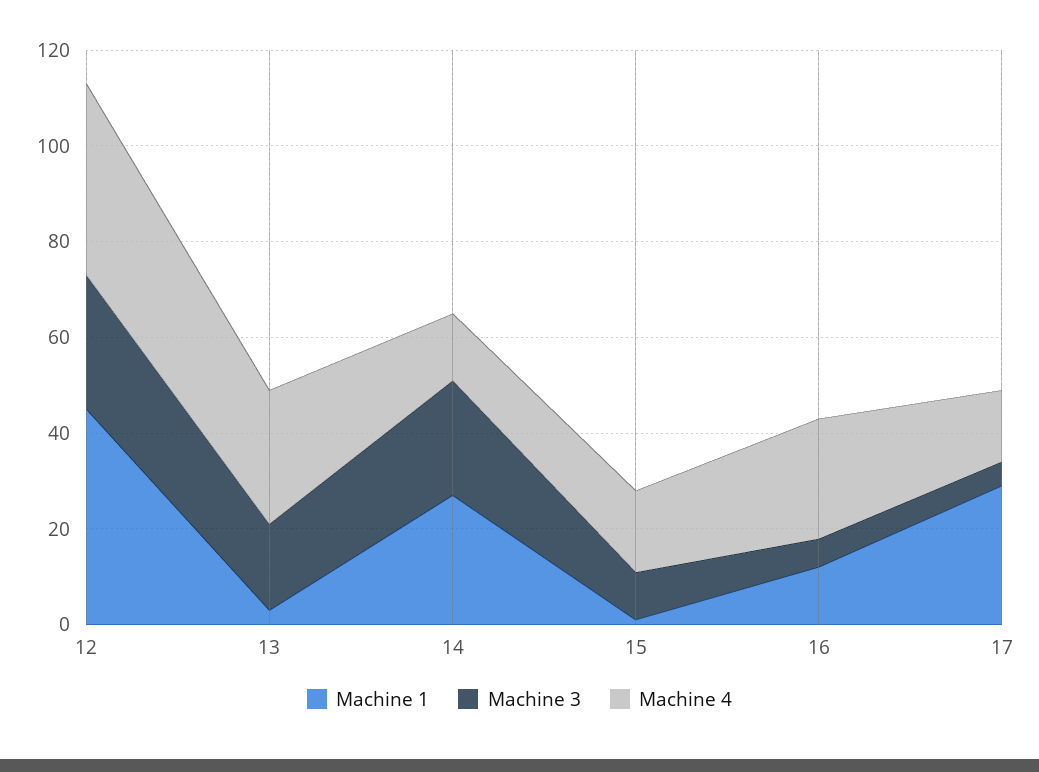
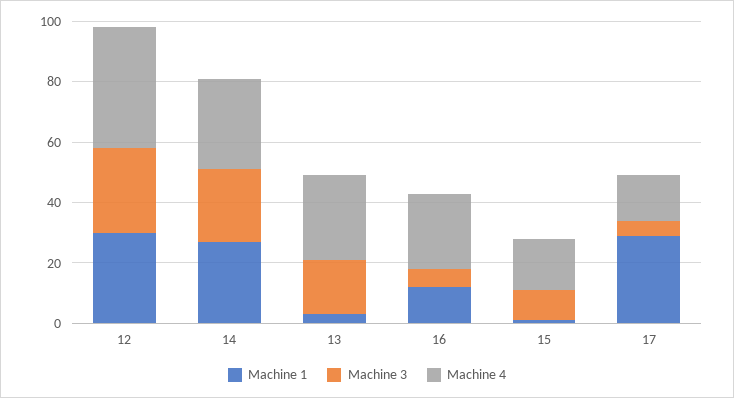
Machine 1, 12: 45 -> 30
Machine 4, 14: 15 -> 30

